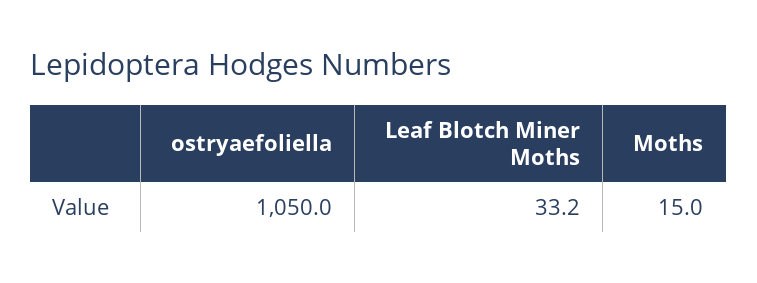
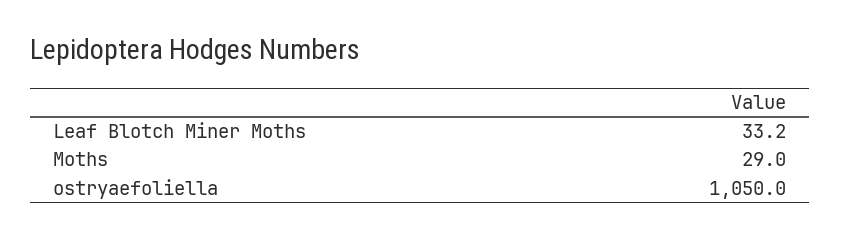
Moths: 15 -> 29

